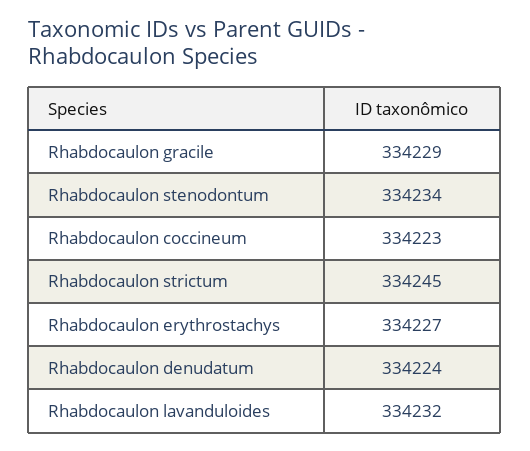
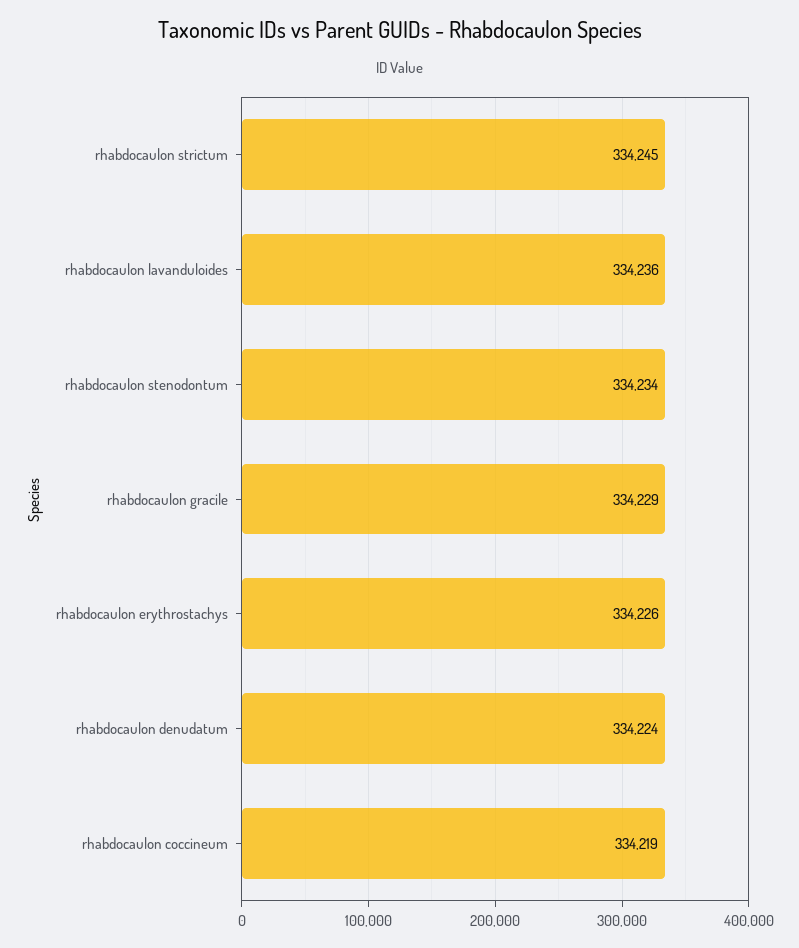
Rhabdocaulon coccineum: 334223 -> 334219
Rhabdocaulon erythrostachys: 334227 -> 334226
Rhabdocaulon lavanduloides: 334232 -> 334236

